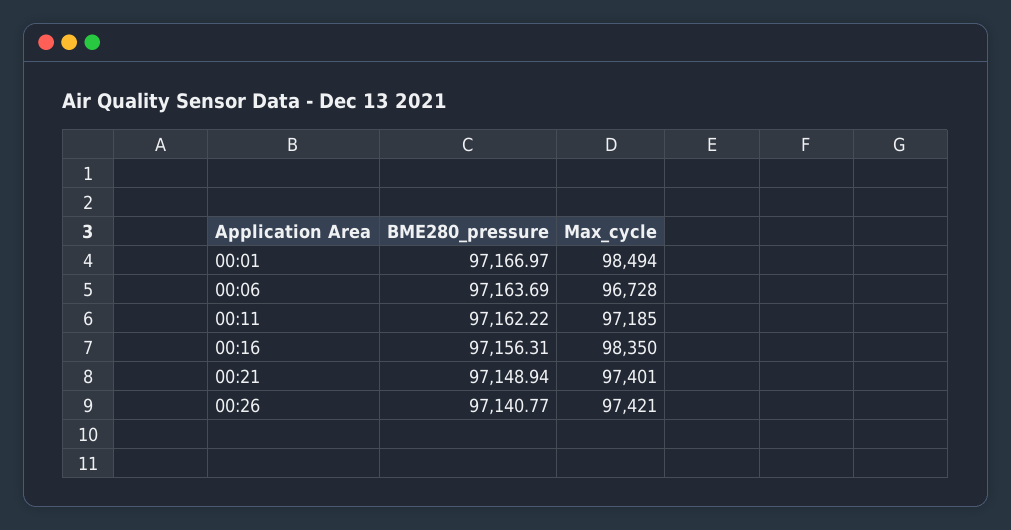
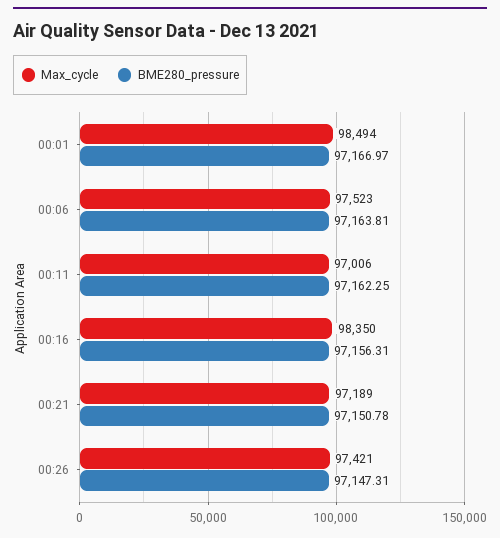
BME280_pressure, 00:06: 97163.69 -> 97163.81
Max_cycle, 00:06: 96728 -> 97523
BME280_pressure, 00:11: 97162.22 -> 97162.25
Max_cycle, 00:11: 97185 -> 97006
BME280_pressure, 00:21: 97148.94 -> 97150.78
Max_cycle, 00:21: 97401 -> 97189
BME280_pressure, 00:26: 97140.77 -> 97147.31

